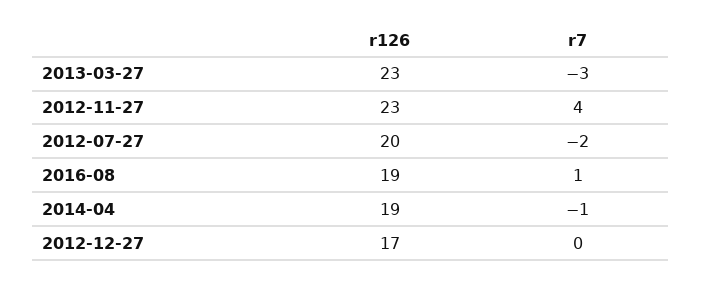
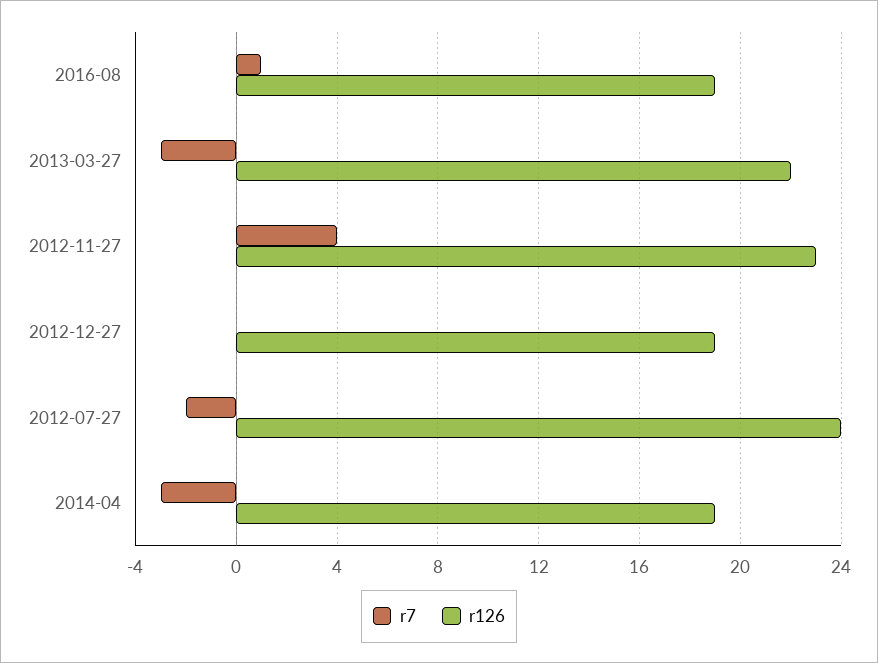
r126, 2013-03-27: 23 -> 22
r126, 2012-07-27: 20 -> 24
r7, 2014-04: -1 -> -3
r126, 2012-12-27: 17 -> 19

